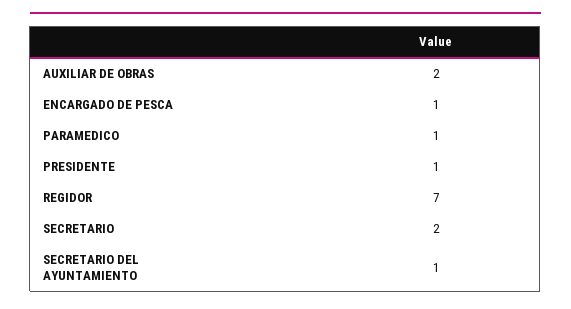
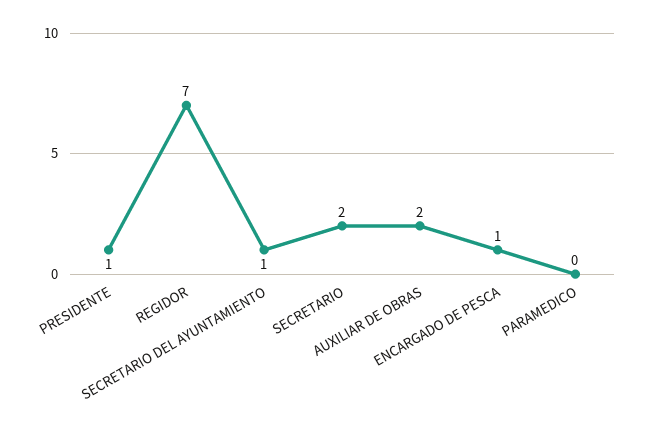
PARAMEDICO: 1 -> 0

